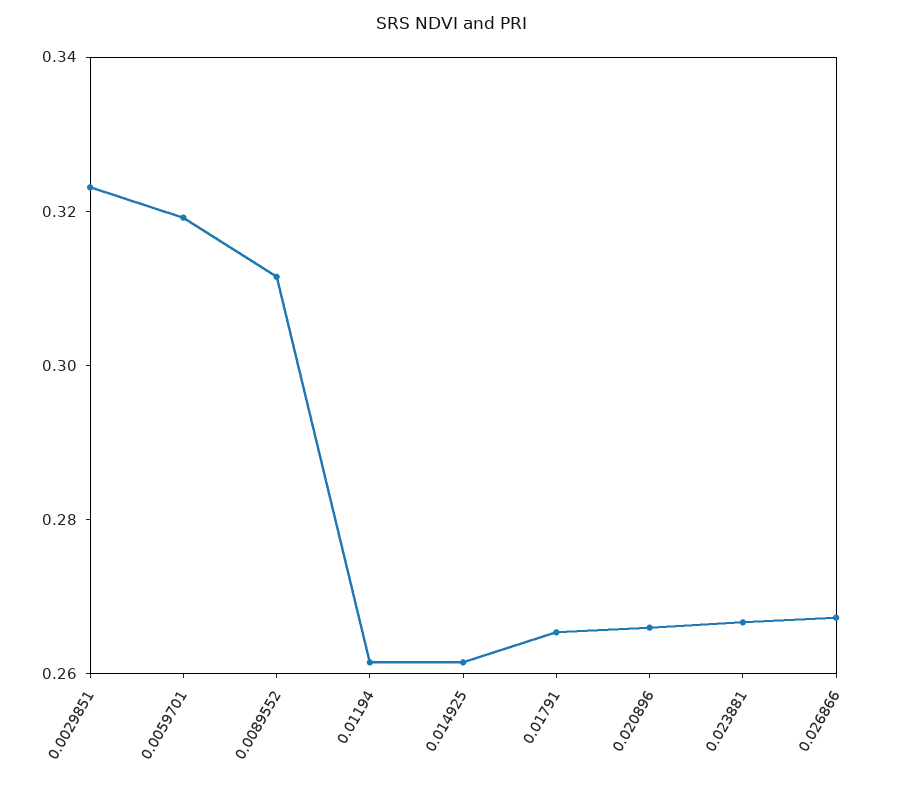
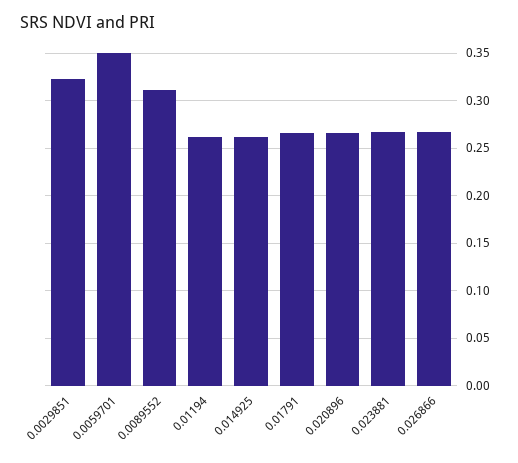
0.0059701: 0.32 -> 0.35

